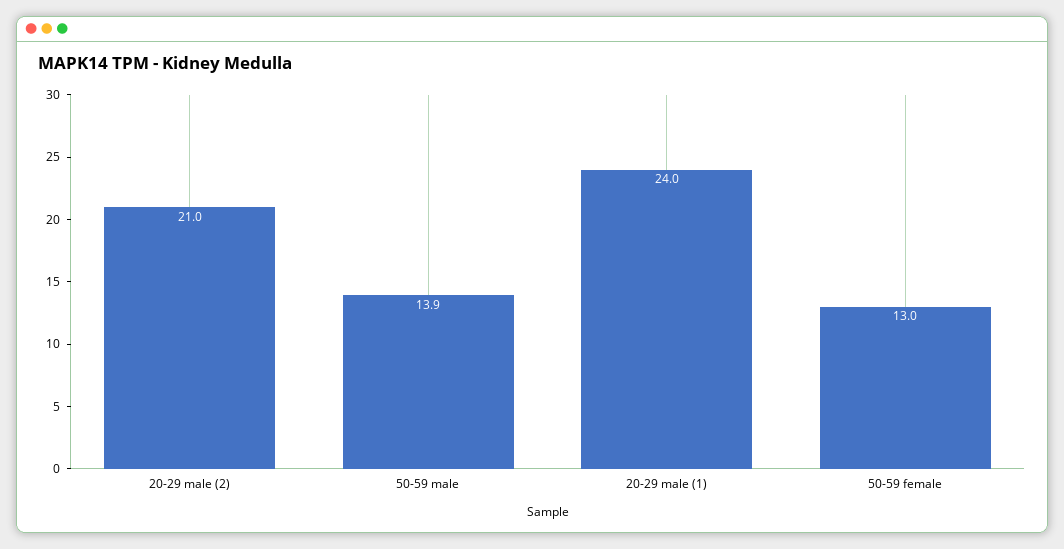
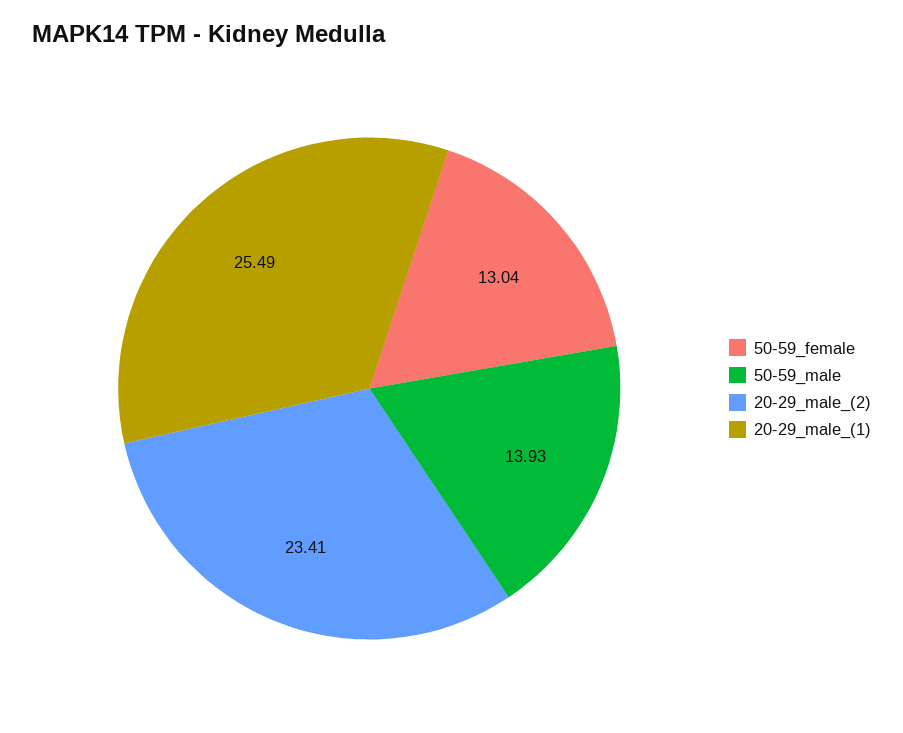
20-29 male (2): 21 -> 23.41
20-29 male (1): 24 -> 25.49

